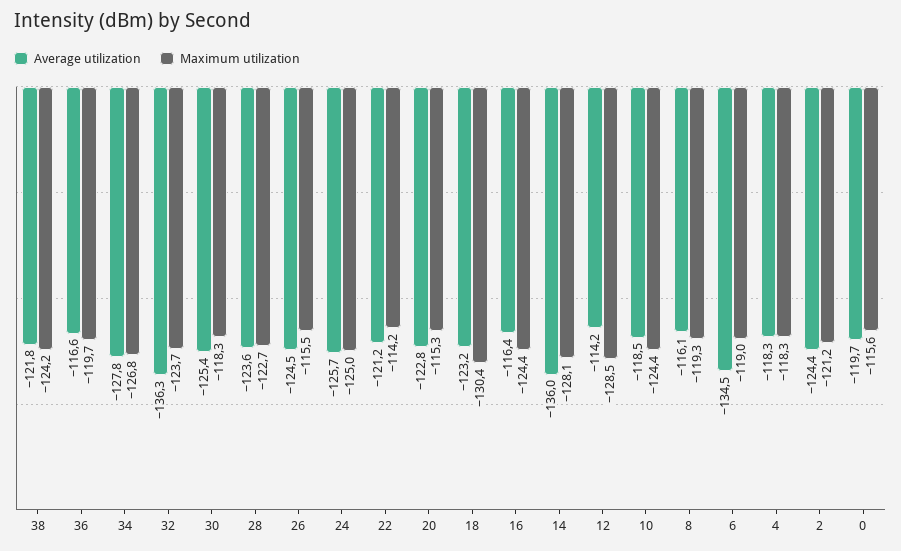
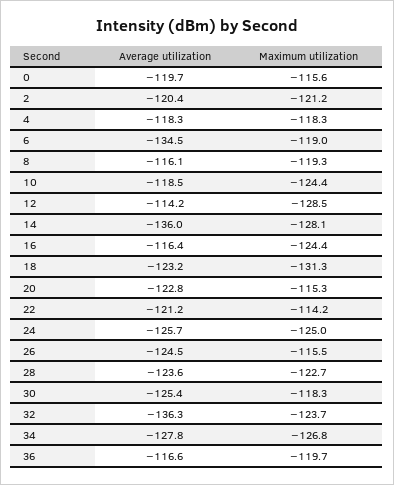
Average utilization, 38: -121.8 -> none
Maximum utilization, 38: -124.2 -> none
Maximum utilization, 18: -130.4 -> -131.3
Average utilization, 2: -124.4 -> -120.4

